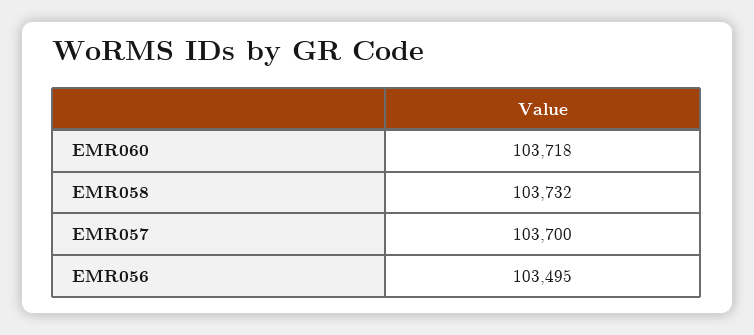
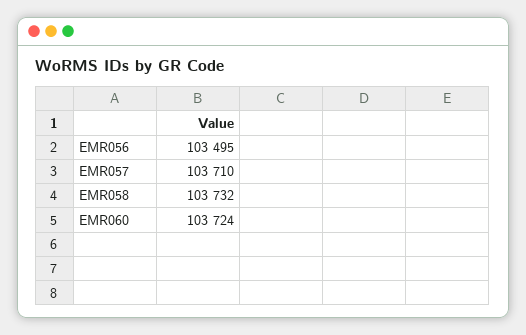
EMR060: 103718 -> 103724
EMR057: 103700 -> 103710

